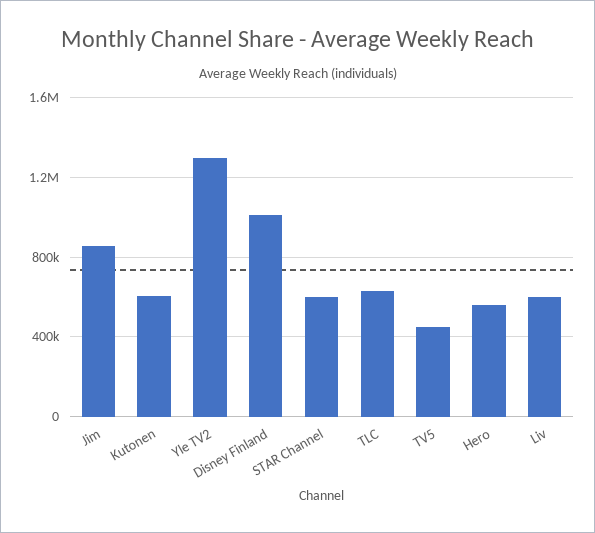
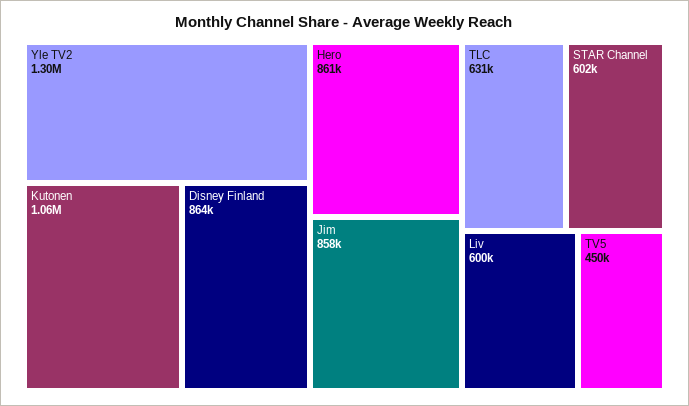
Kutonen: 600000 -> 1060000
Disney Finland: 1000000 -> 864000
Hero: 550000 -> 861000

